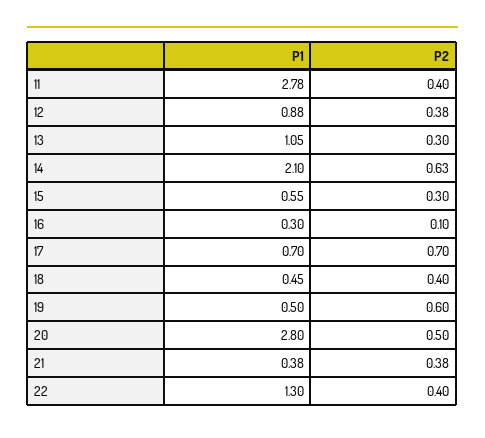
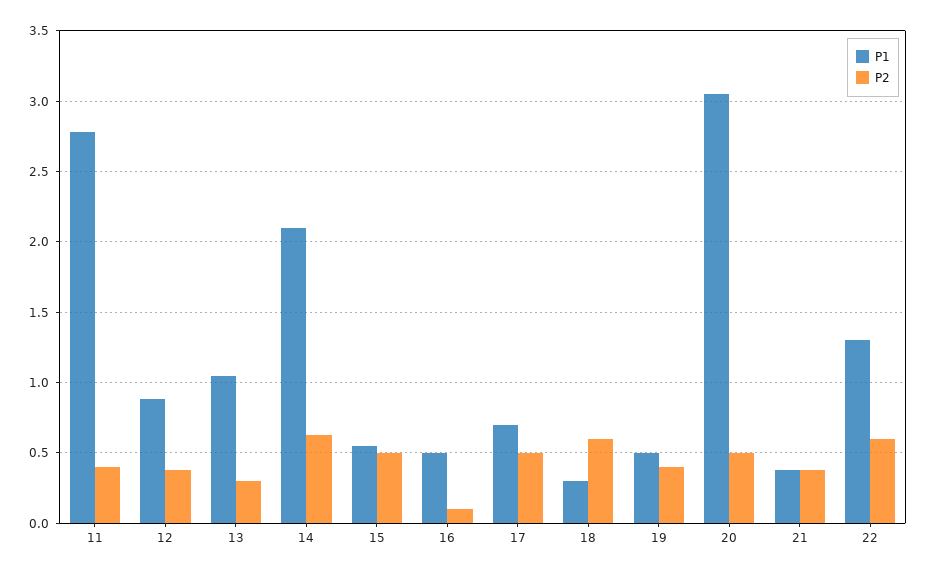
P2, 15: 0.3 -> 0.5
P1, 16: 0.3 -> 0.5
P2, 17: 0.7 -> 0.5
P1, 18: 0.45 -> 0.3
P2, 18: 0.4 -> 0.6
P2, 19: 0.6 -> 0.4
P1, 20: 2.8 -> 3.05
P2, 22: 0.4 -> 0.6

